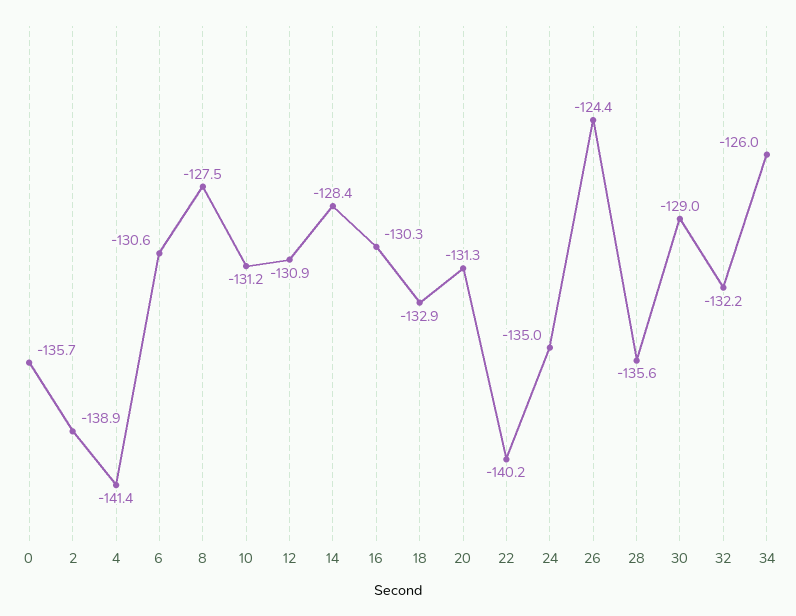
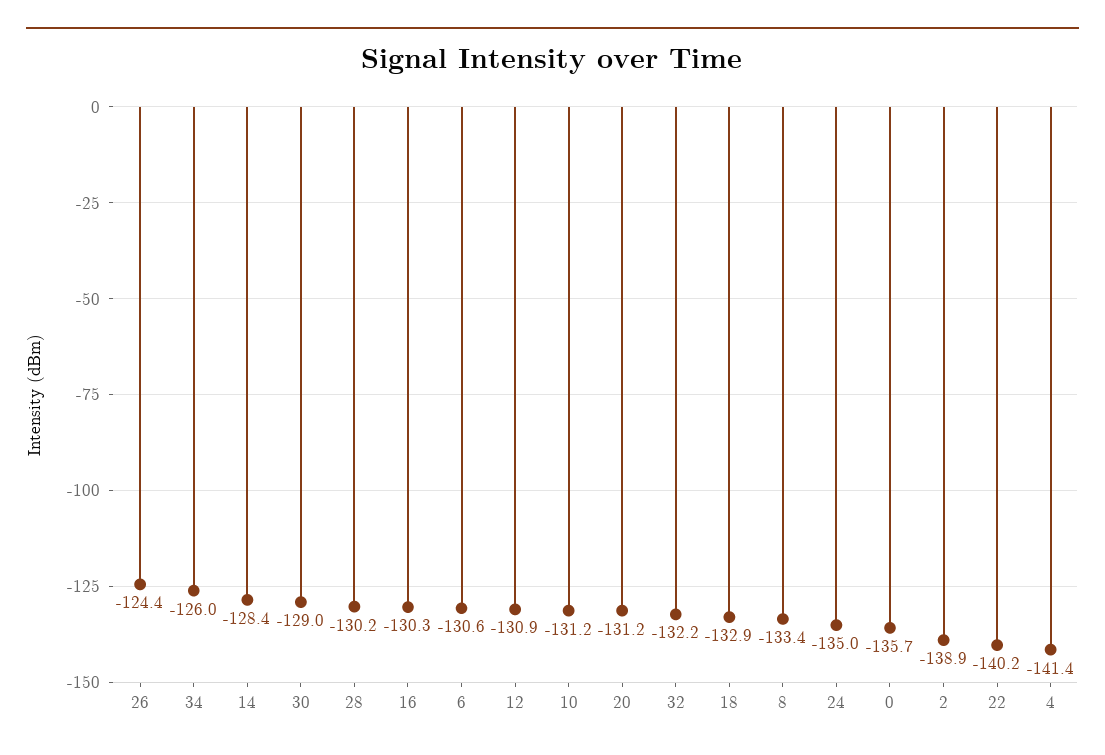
8: -127.5 -> -133.4
20: -131.3 -> -131.2
28: -135.6 -> -130.2

